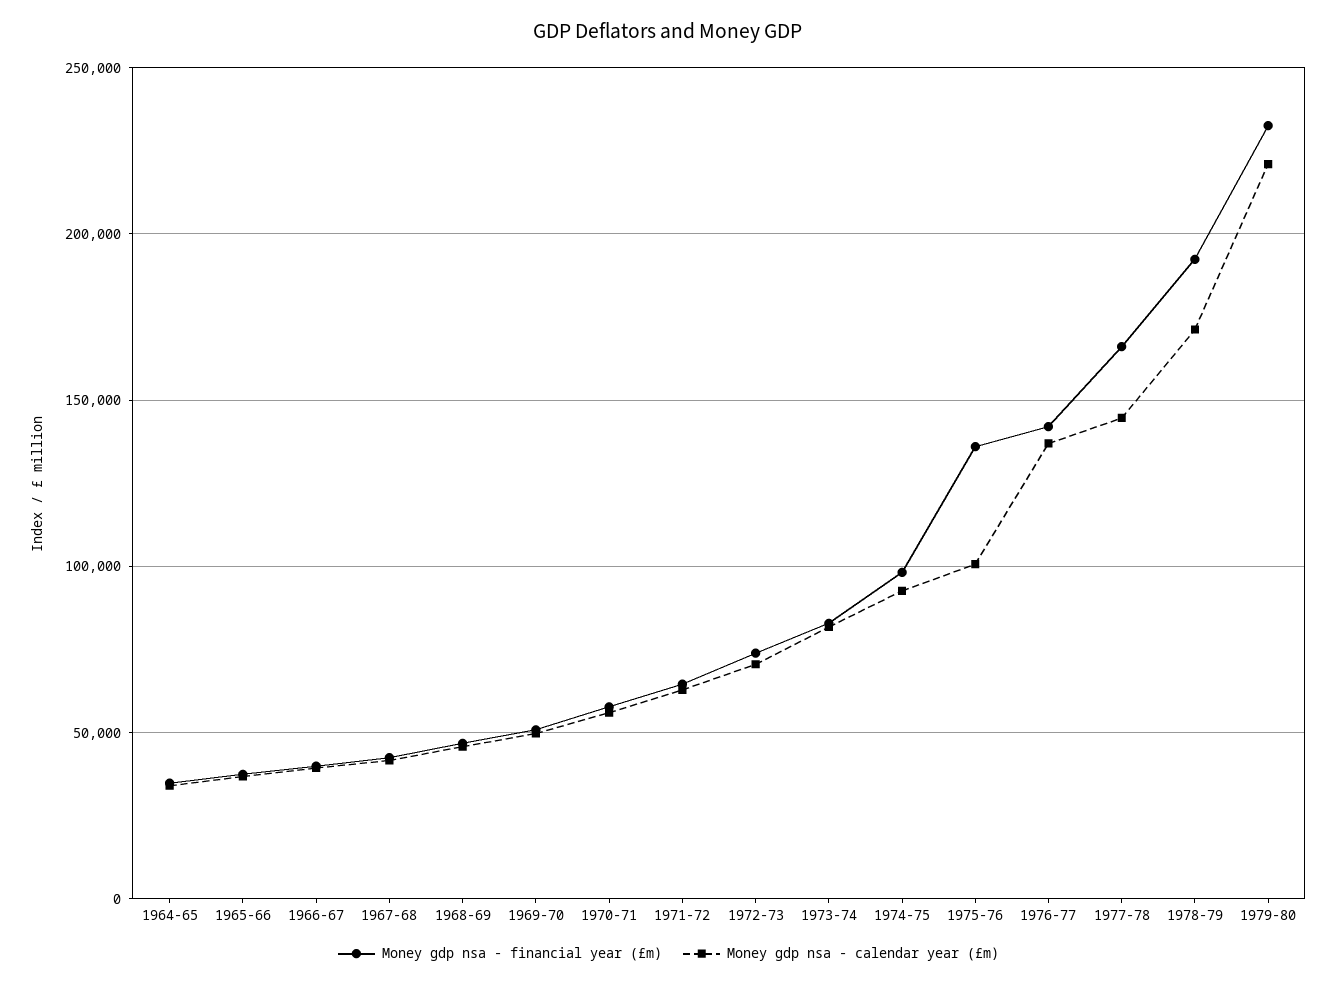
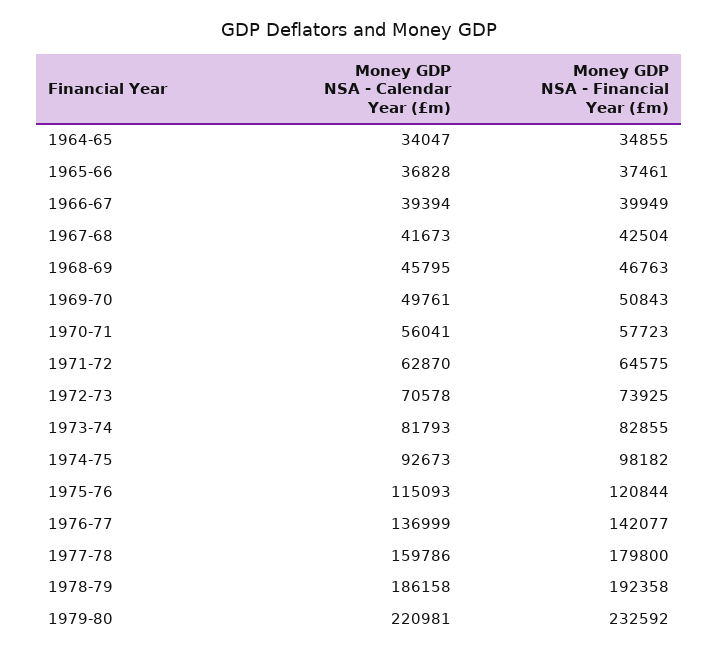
Money gdp nsa - financial year (£m), 1975-76: 135000 -> 120844
Money gdp nsa - calendar year (£m), 1975-76: 100000 -> 115093
Money gdp nsa - financial year (£m), 1977-78: 165000 -> 179800
Money gdp nsa - calendar year (£m), 1977-78: 145000 -> 159786
Money gdp nsa - calendar year (£m), 1978-79: 170000 -> 186158

